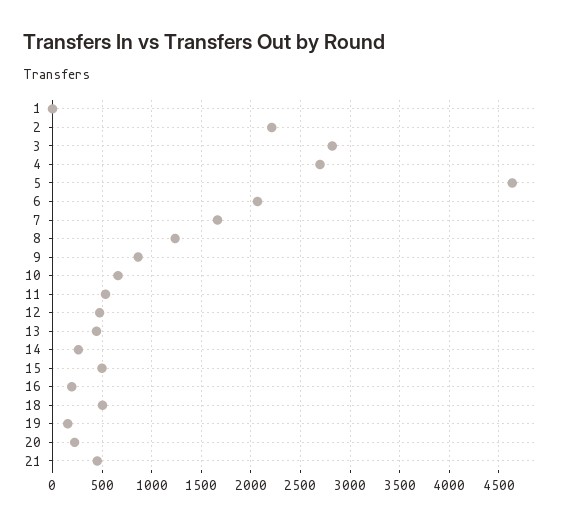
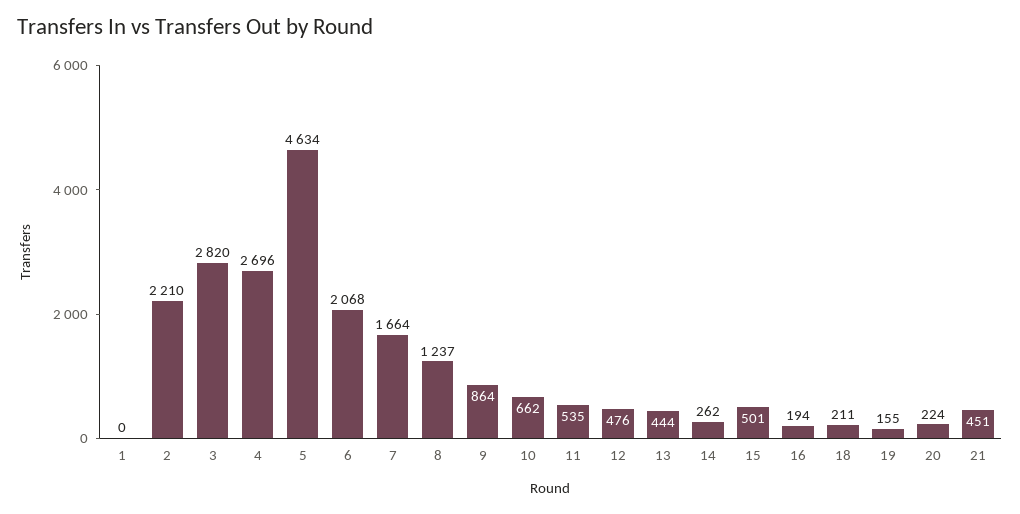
18: 500 -> 211

